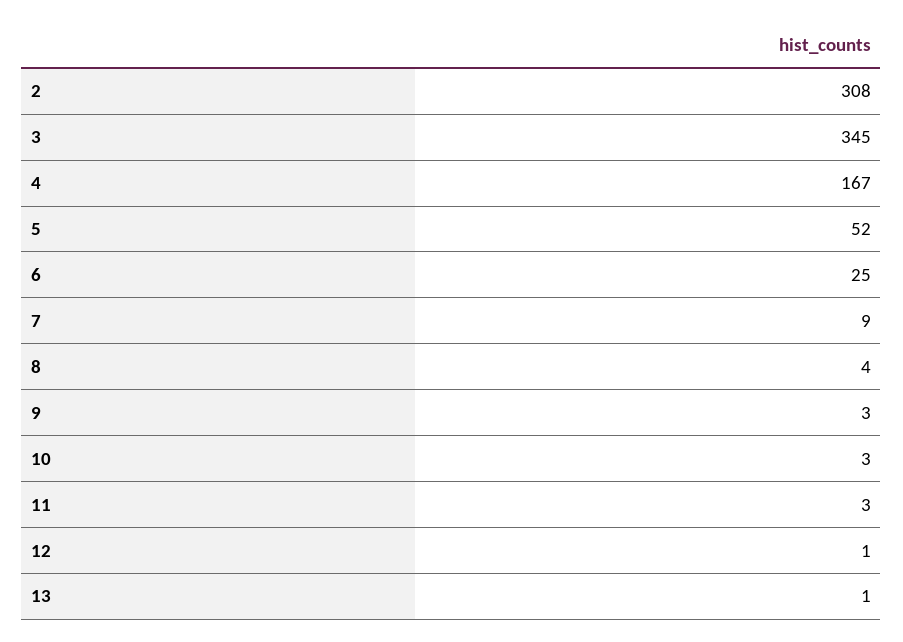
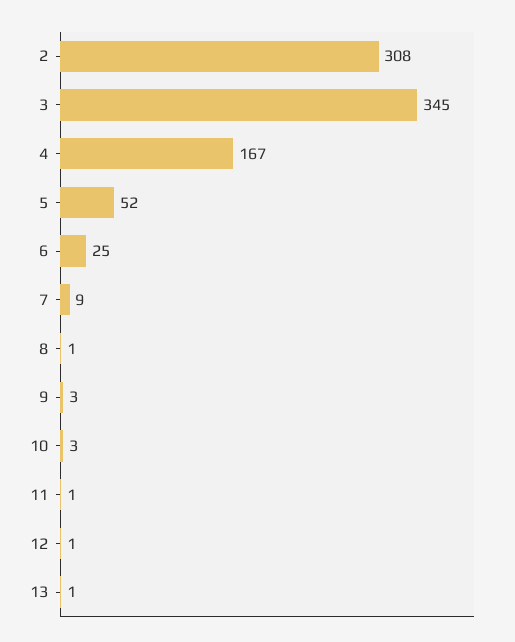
8: 4 -> 1
11: 3 -> 1

